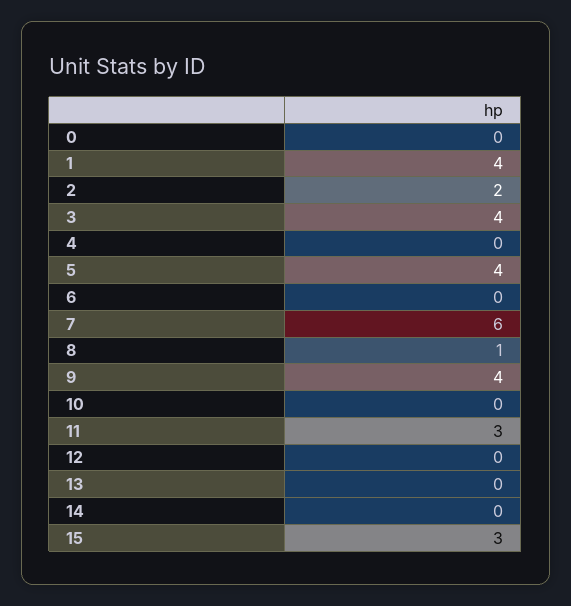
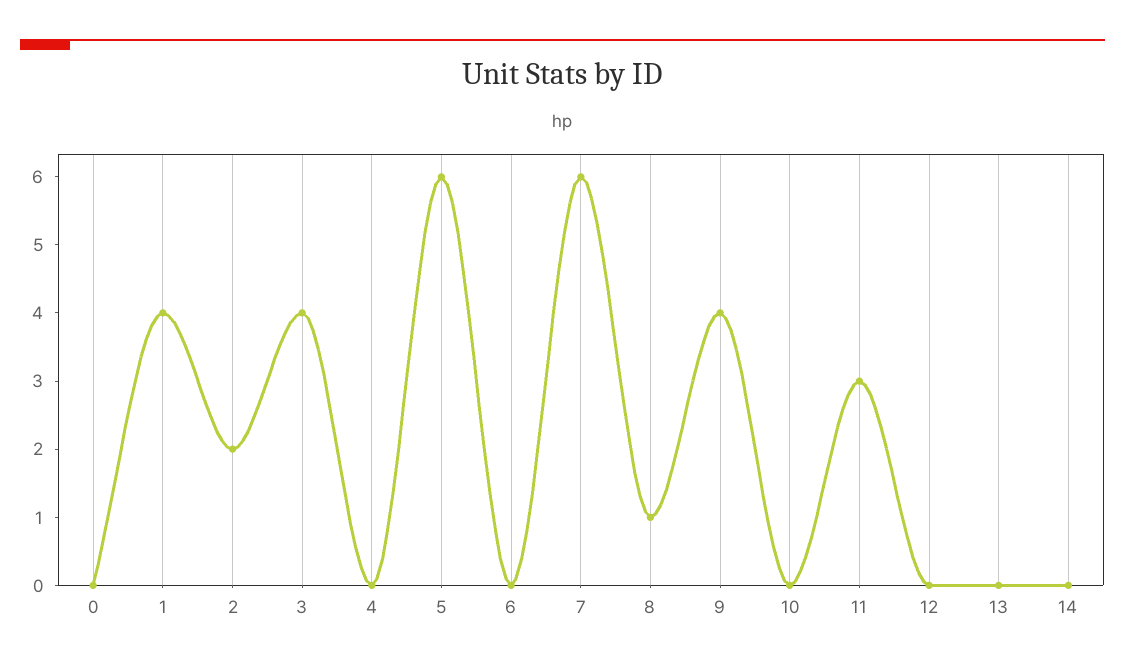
5: 4 -> 6
15: 3 -> none

